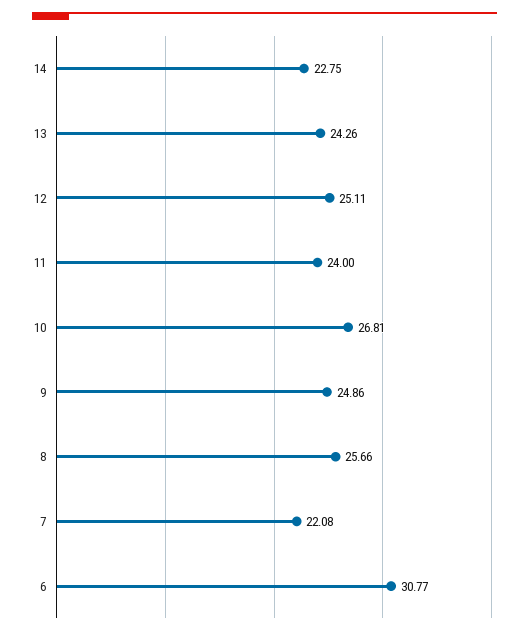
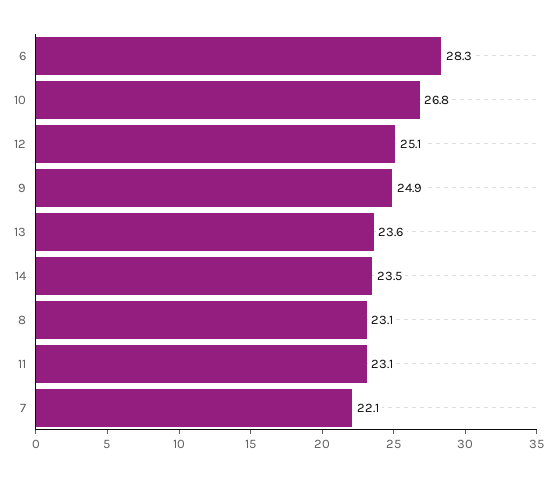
14: 22.75 -> 23.5
13: 24.26 -> 23.6
11: 24 -> 23.1
8: 25.66 -> 23.1
6: 30.77 -> 28.3

